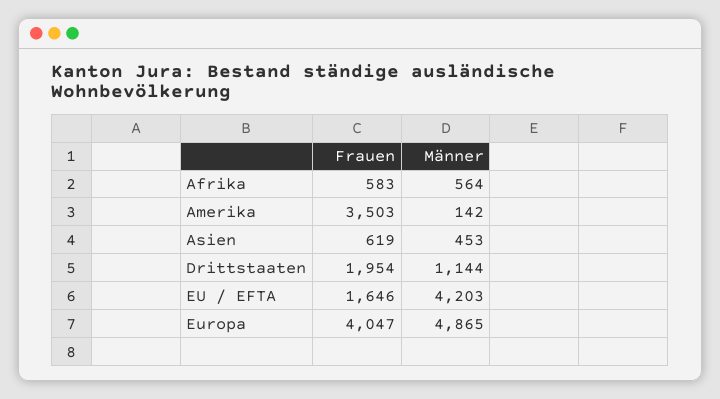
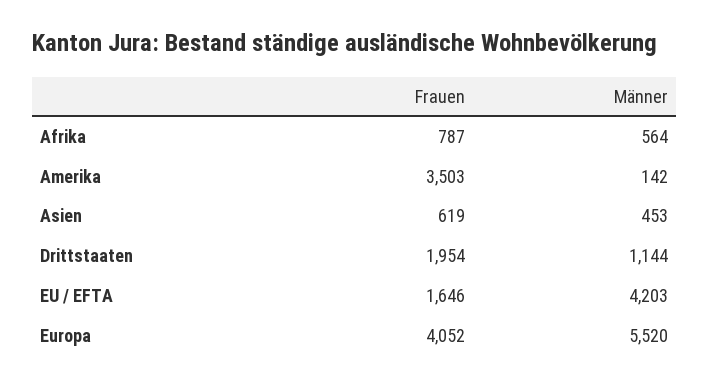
Frauen, Afrika: 583 -> 787
Frauen, Europa: 4047 -> 4052
Männer, Europa: 4865 -> 5520

